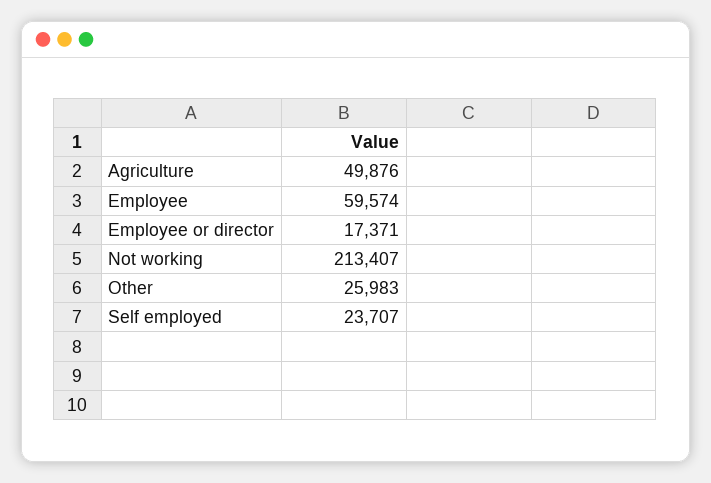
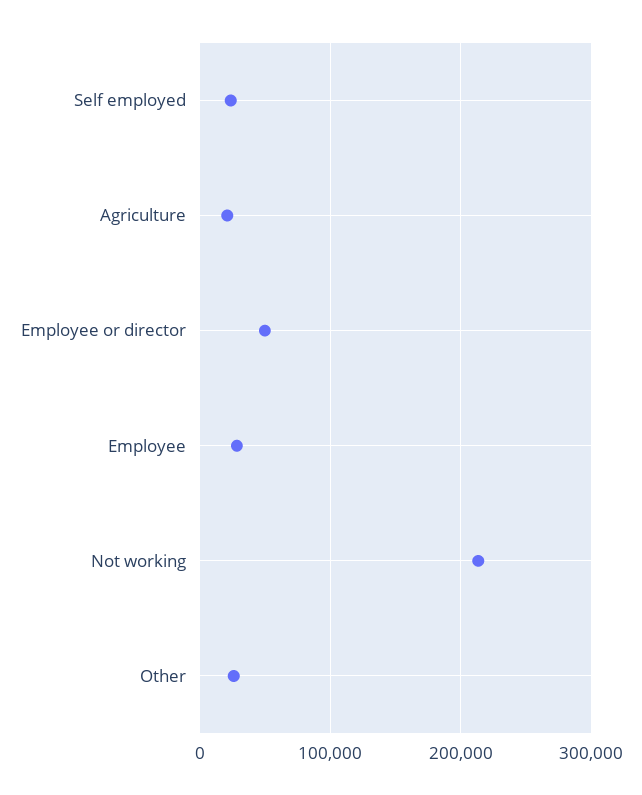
Agriculture: 49876 -> 20000
Employee: 59574 -> 30000
Employee or director: 17371 -> 50000

